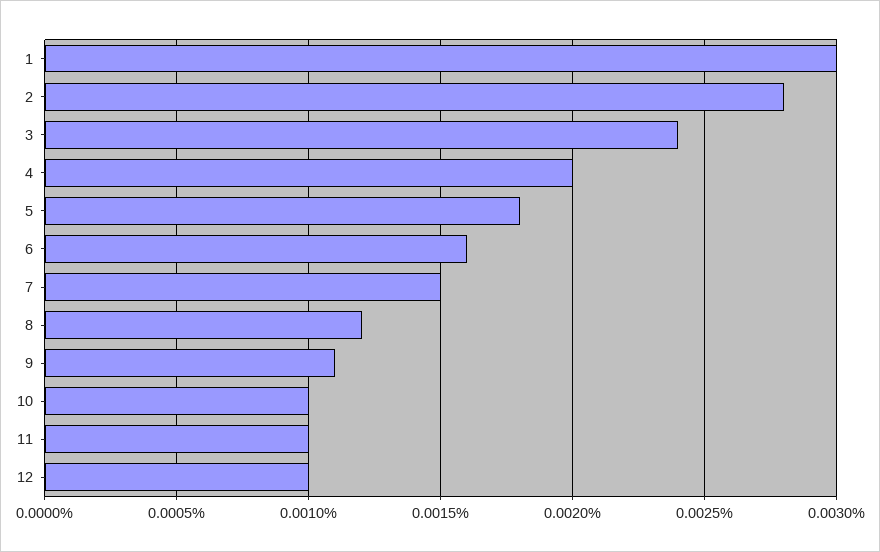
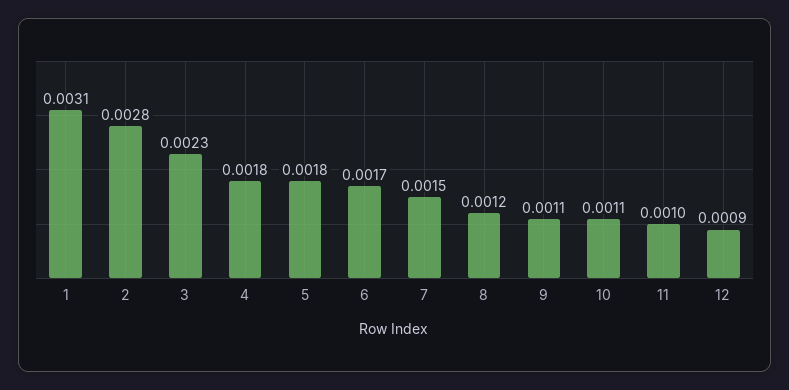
1: 0.003 -> 0.0031
3: 0.0024 -> 0.0023
4: 0.002 -> 0.0018
6: 0.0016 -> 0.0017
10: 0.001 -> 0.0011
12: 0.001 -> 0.0009

